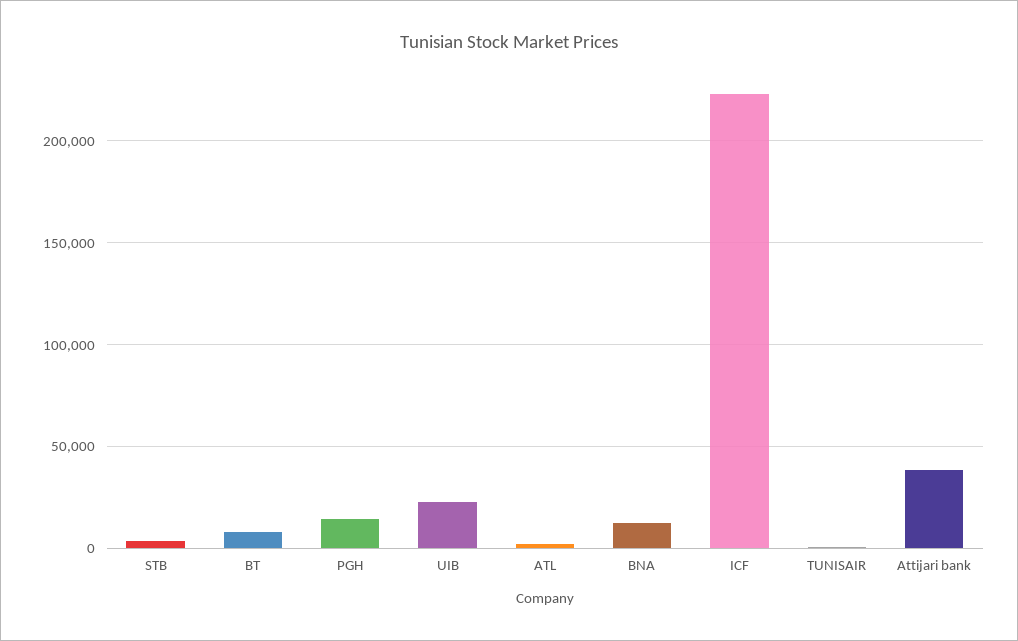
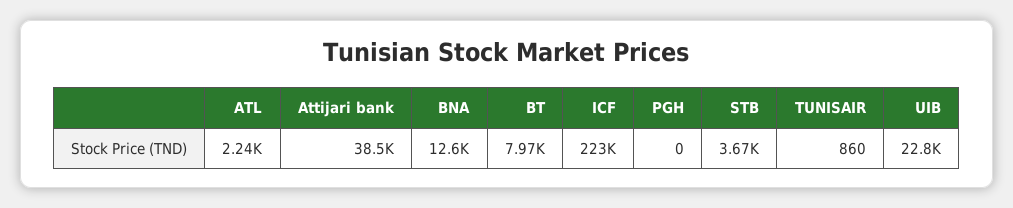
PGH: 15000 -> 0

